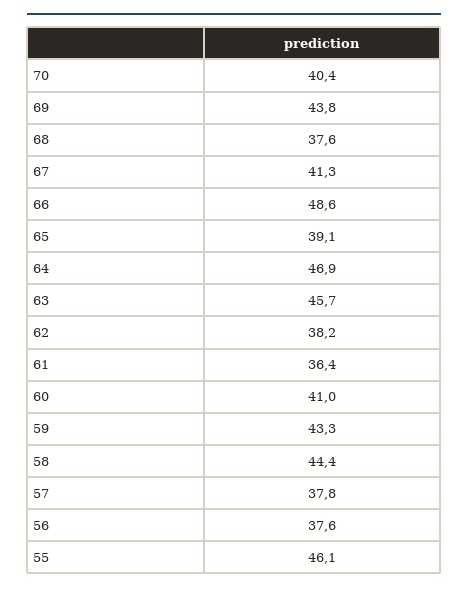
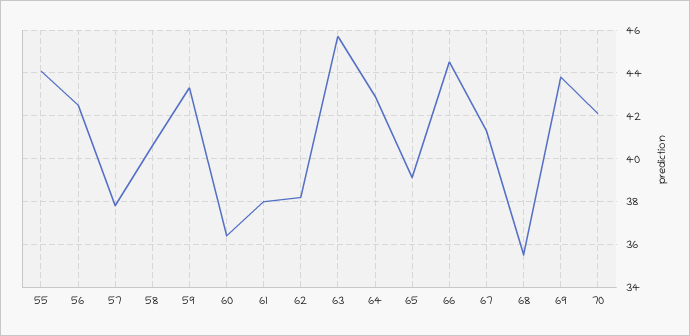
70: 40.4 -> 42
68: 37.6 -> 35.5
66: 48.6 -> 44.5
64: 46.9 -> 43
61: 36.4 -> 38
60: 41 -> 36.5
58: 44.4 -> 40.5
56: 37.6 -> 42.5
55: 46.1 -> 44

